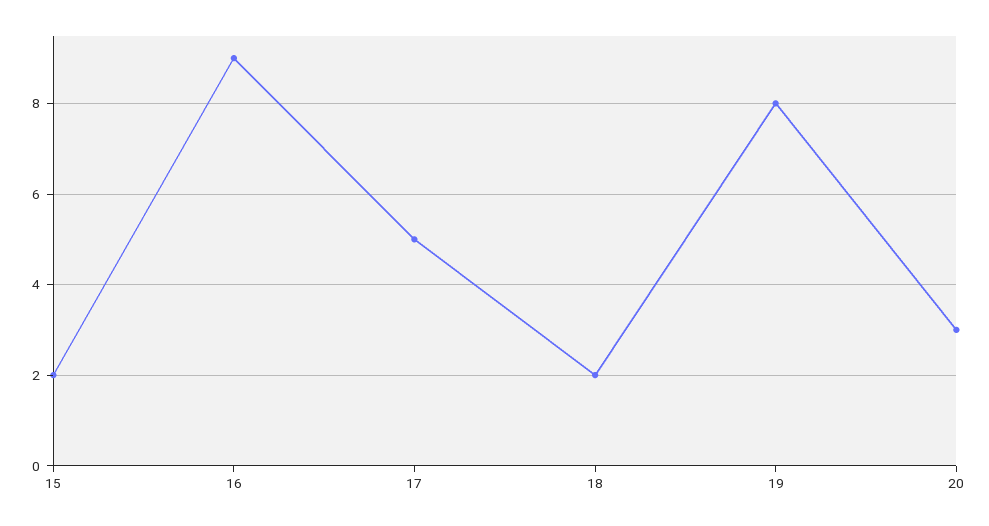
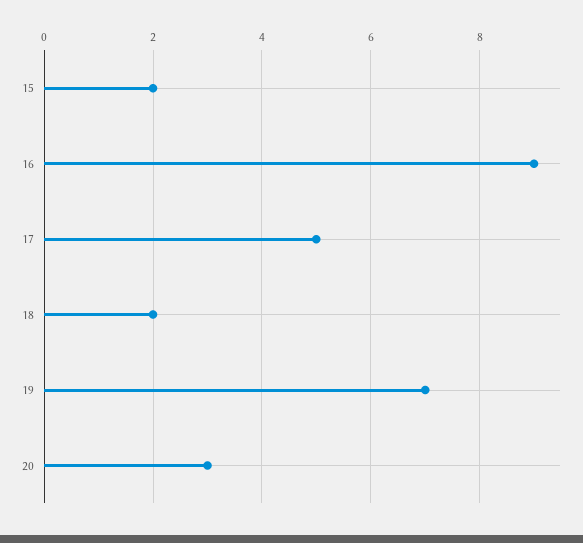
19: 8 -> 7

